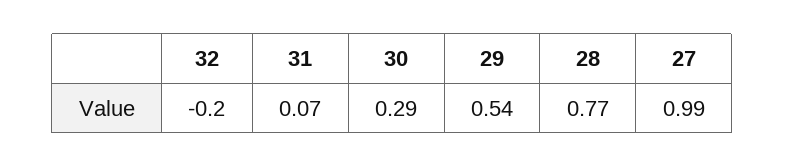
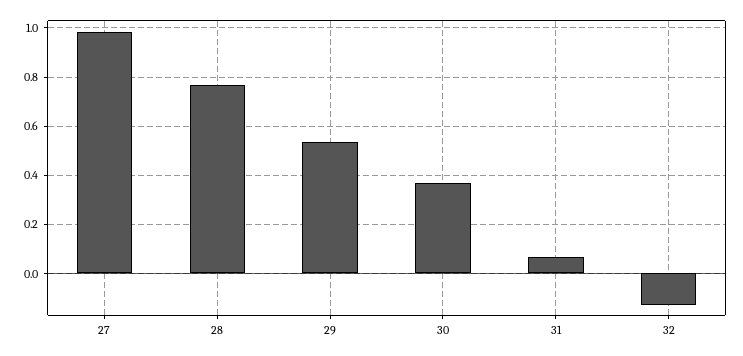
32: -0.2 -> -0.125
30: 0.29 -> 0.375

